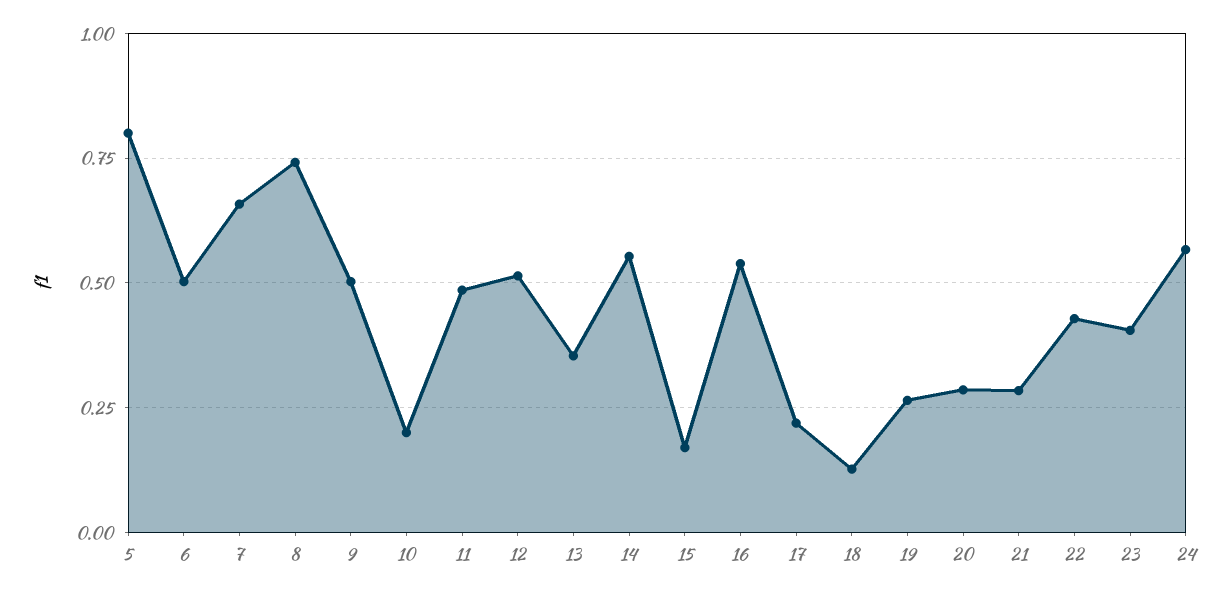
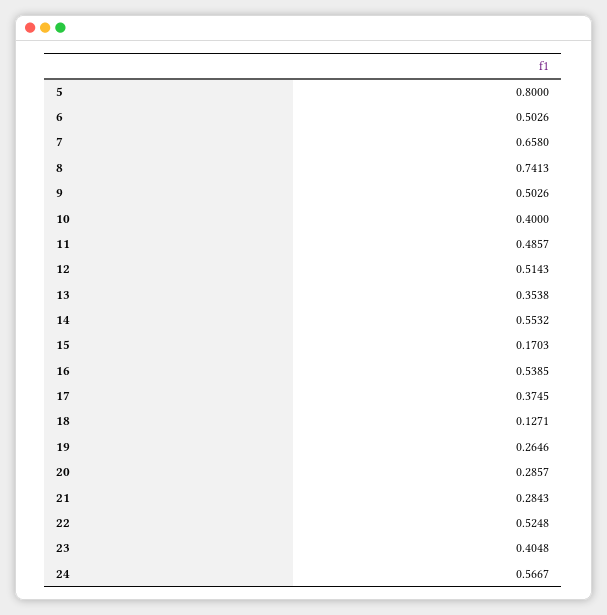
10: 0.2 -> 0.4
17: 0.225 -> 0.3745
22: 0.425 -> 0.5248

